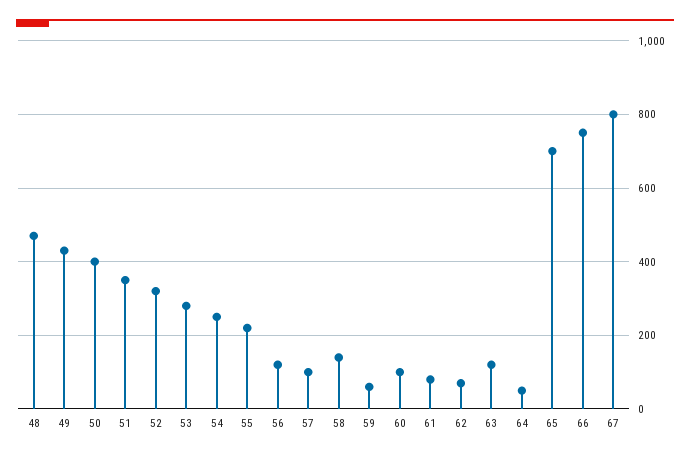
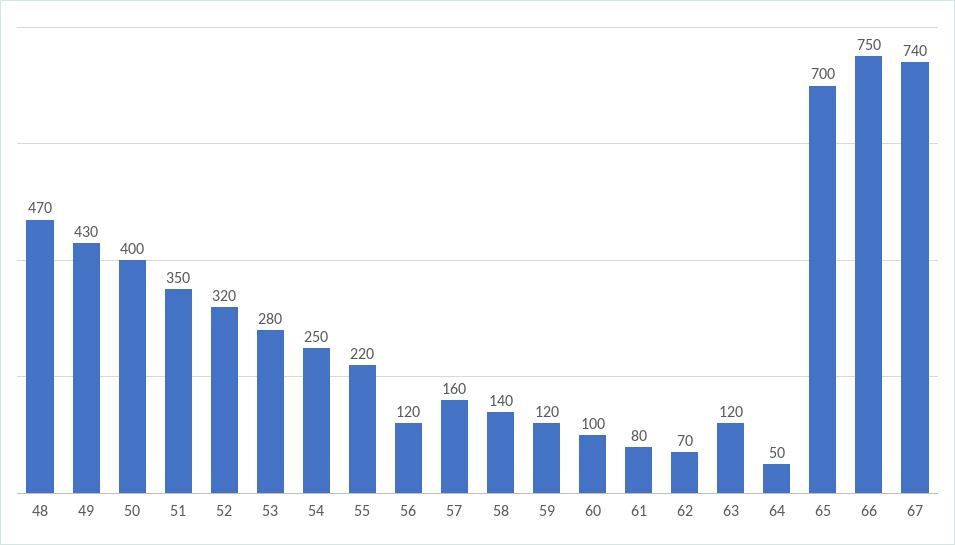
57: 100 -> 160
59: 60 -> 120
67: 800 -> 740

